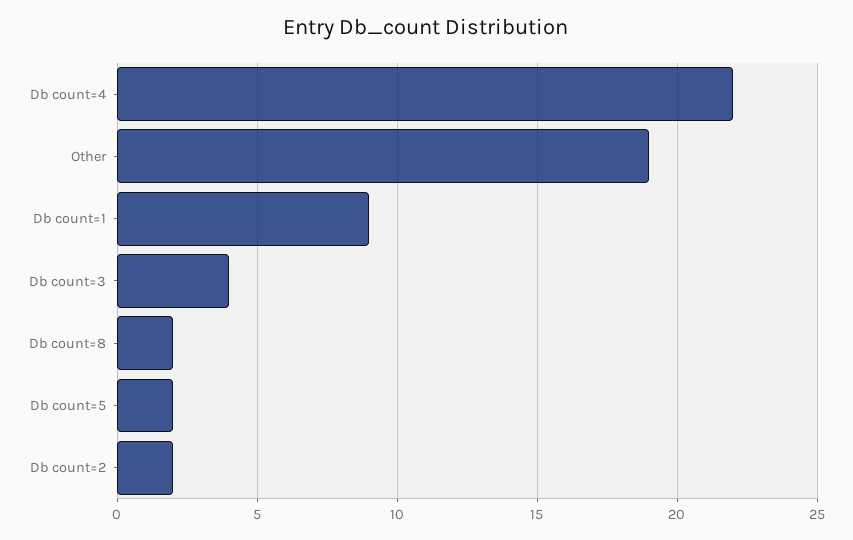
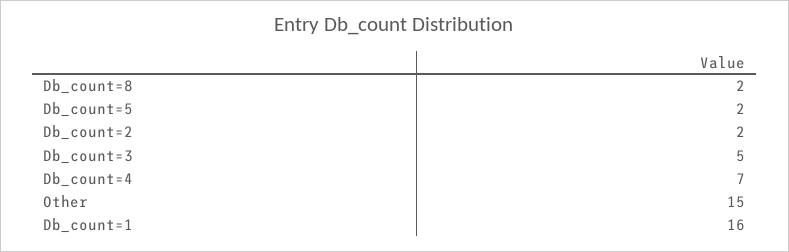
Db count=4: 22 -> 7
Other: 19 -> 15
Db count=1: 9 -> 16
Db count=3: 4 -> 5

